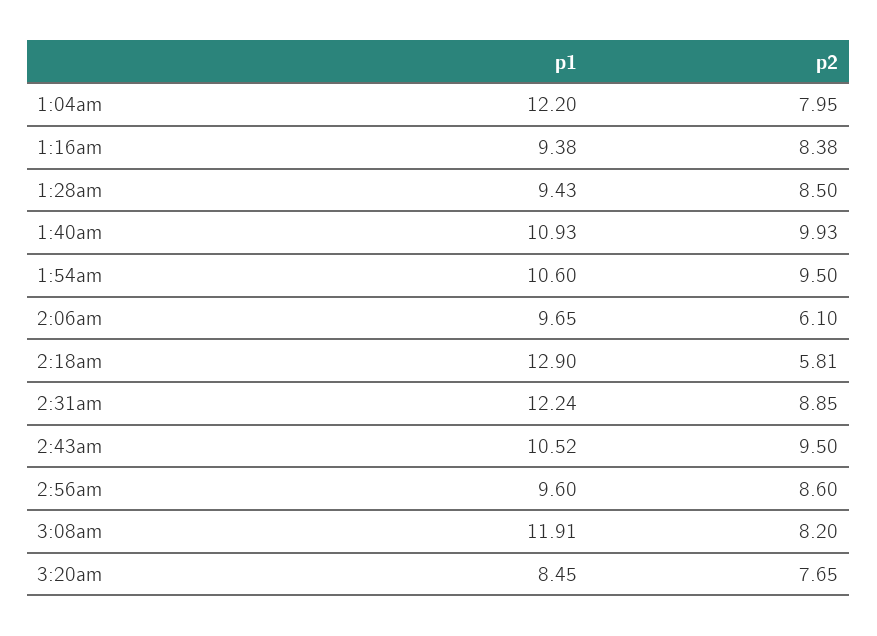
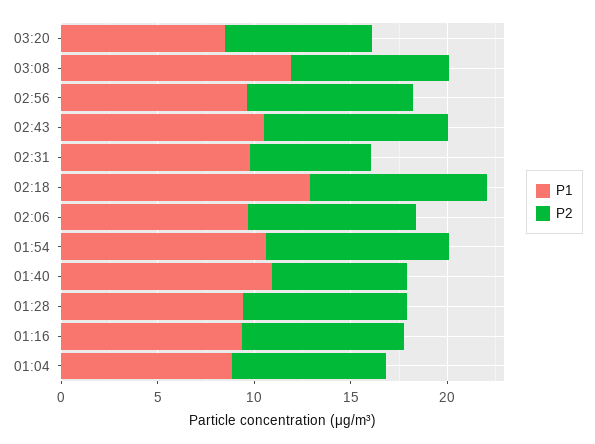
p1, 1:04am: 12.2 -> 9
p2, 1:40am: 9.93 -> 7
p2, 2:06am: 6.1 -> 9
p2, 2:18am: 5.81 -> 9
p1, 2:31am: 12.24 -> 10
p2, 2:31am: 8.85 -> 6

